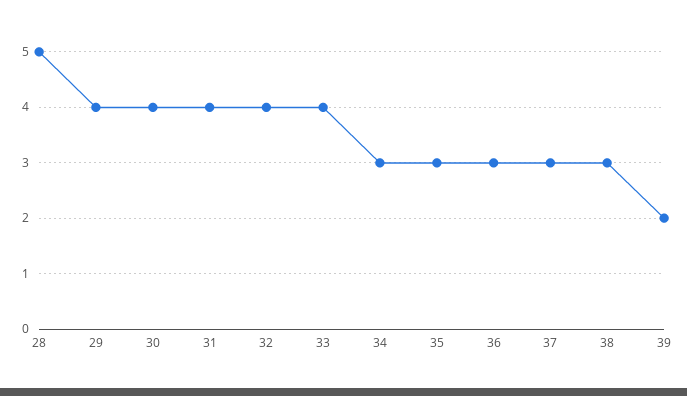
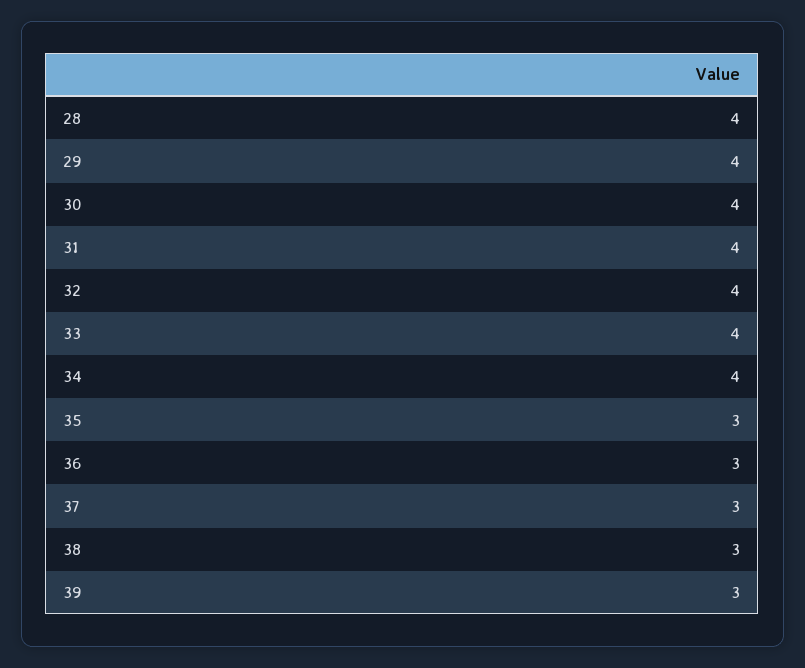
28: 5 -> 4
34: 3 -> 4
39: 2 -> 3

